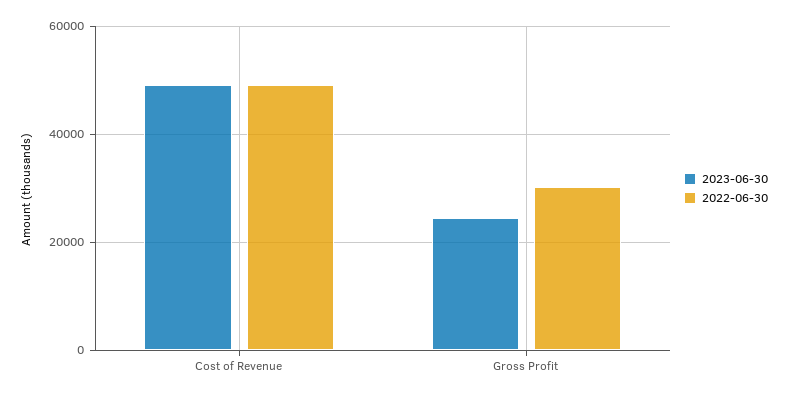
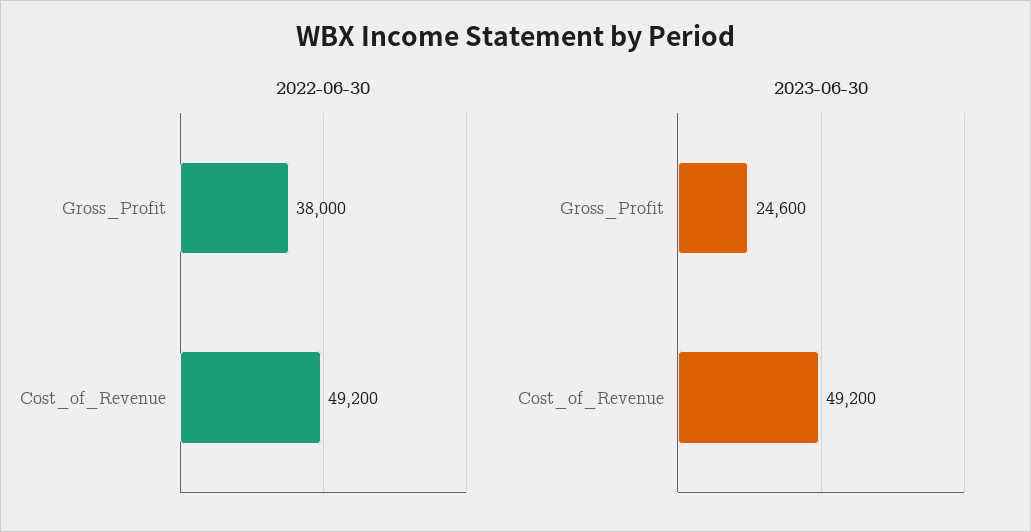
2022-06-30, Gross Profit: 30000 -> 38000

